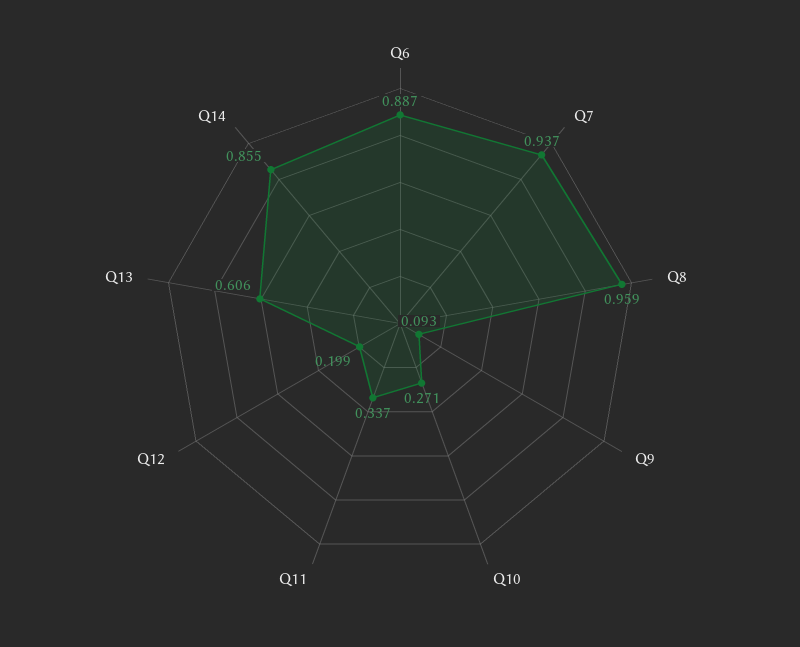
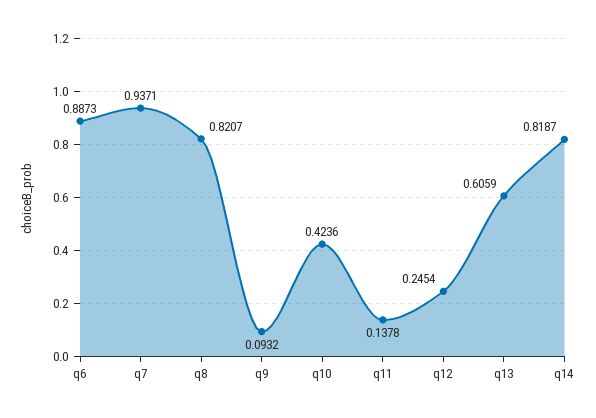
Q8: 0.959 -> 0.8207
Q10: 0.271 -> 0.4236
Q11: 0.337 -> 0.1378
Q12: 0.199 -> 0.2454
Q14: 0.855 -> 0.8187

